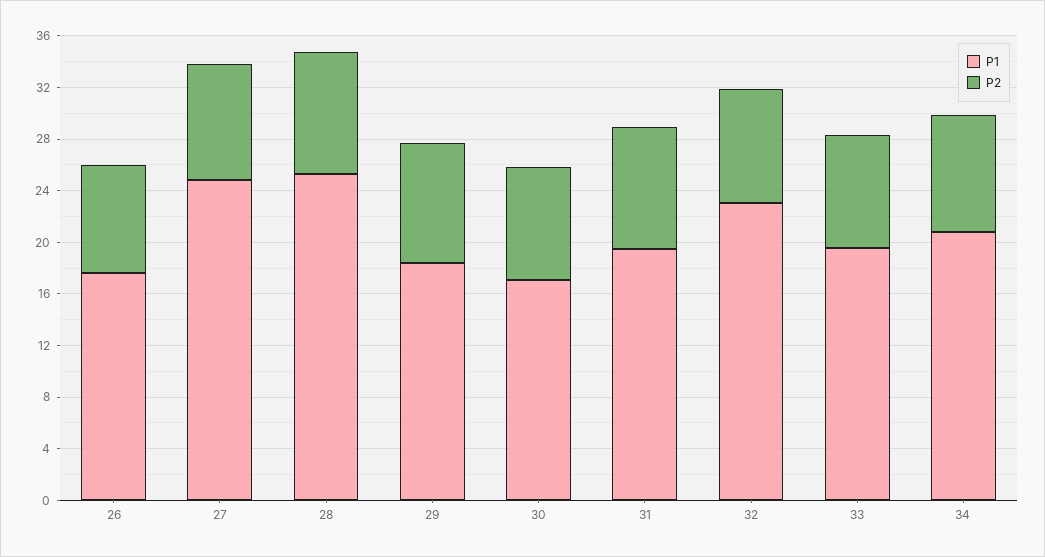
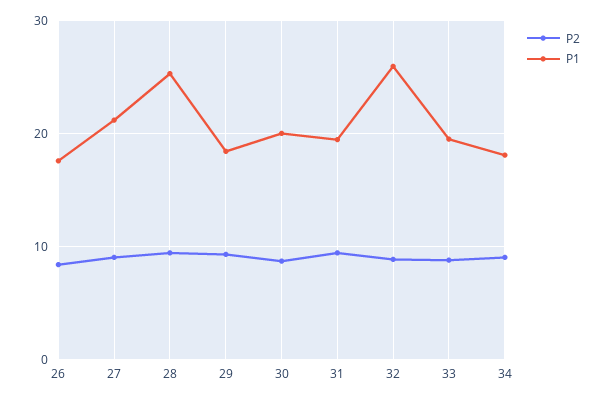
P1, 27: 25 -> 21
P1, 30: 17 -> 20
P1, 32: 23 -> 26
P1, 34: 21 -> 18

